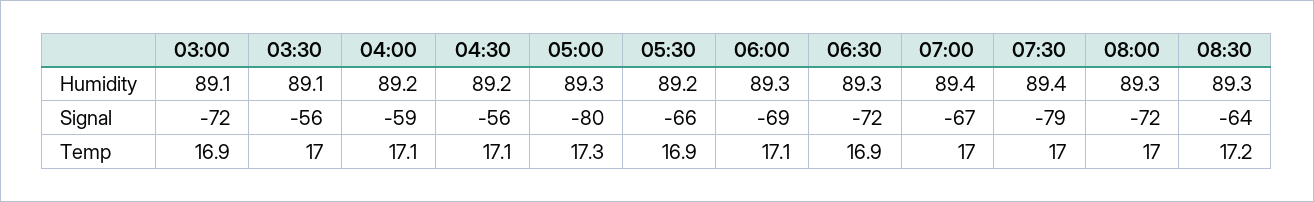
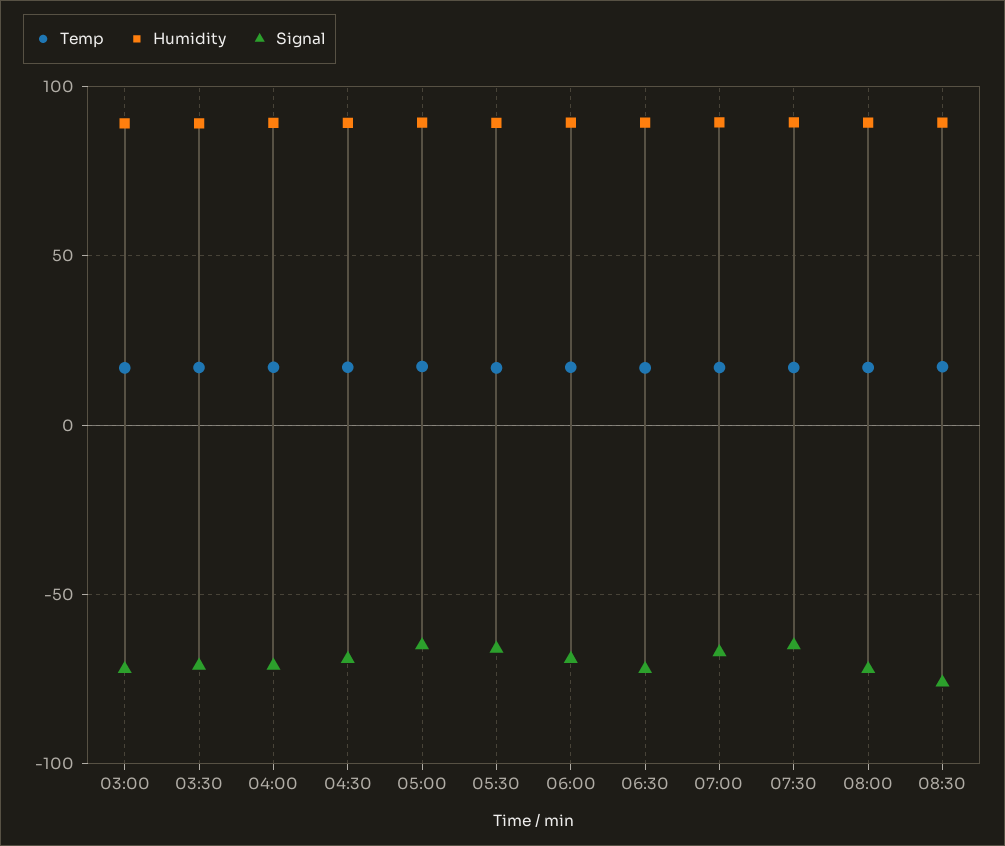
Signal, 03:30: -56 -> -70
Signal, 04:00: -59 -> -70
Signal, 04:30: -56 -> -70
Signal, 05:00: -80 -> -65
Signal, 07:30: -79 -> -65
Signal, 08:30: -64 -> -75

